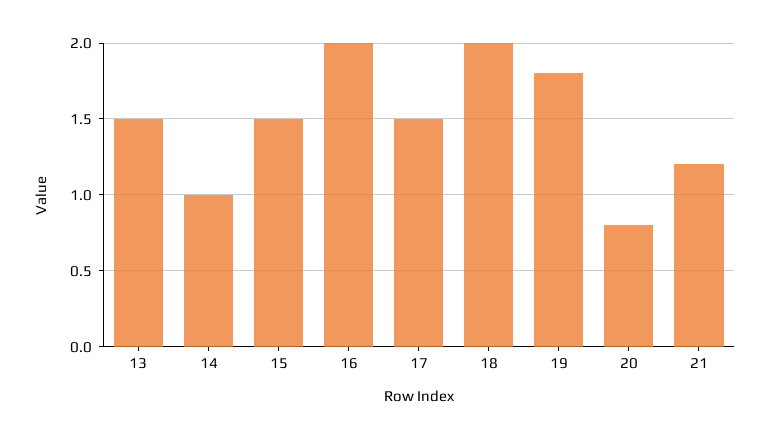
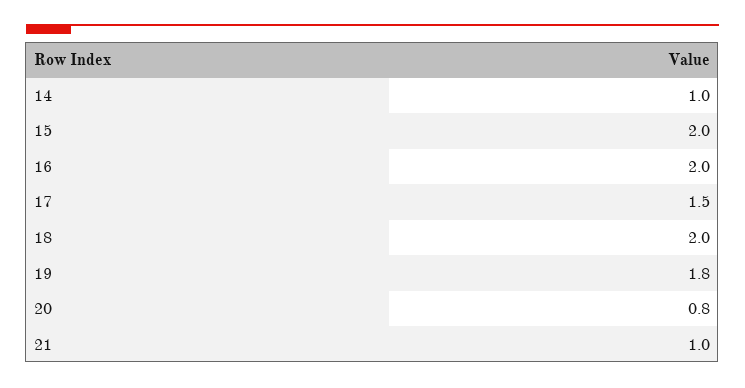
13: 1.5 -> none
15: 1.5 -> 2
21: 1.2 -> 1

